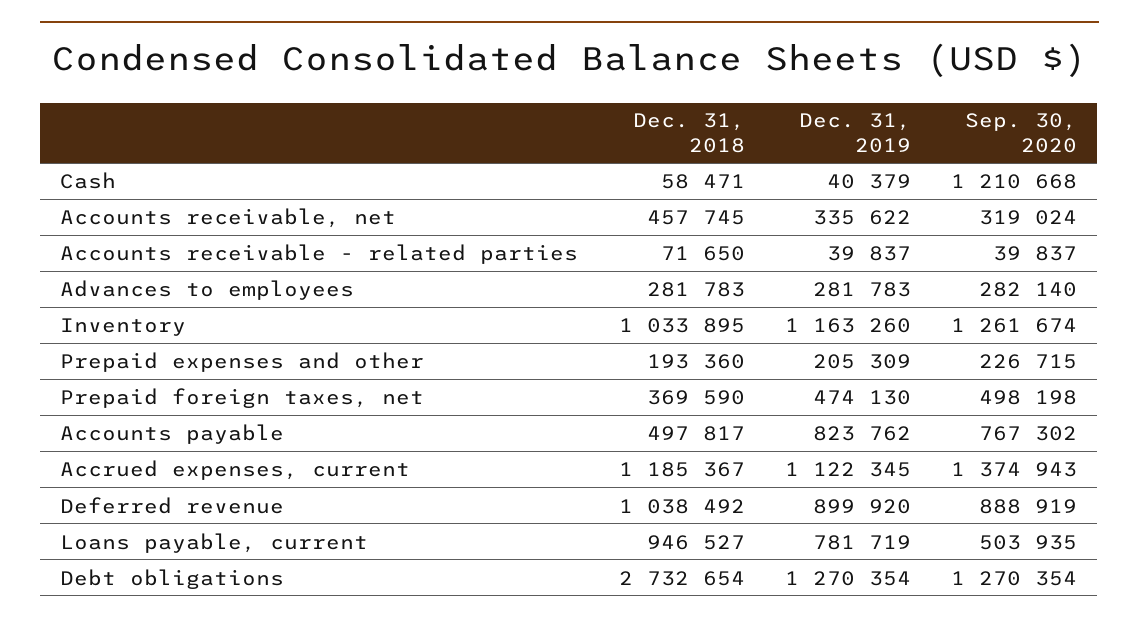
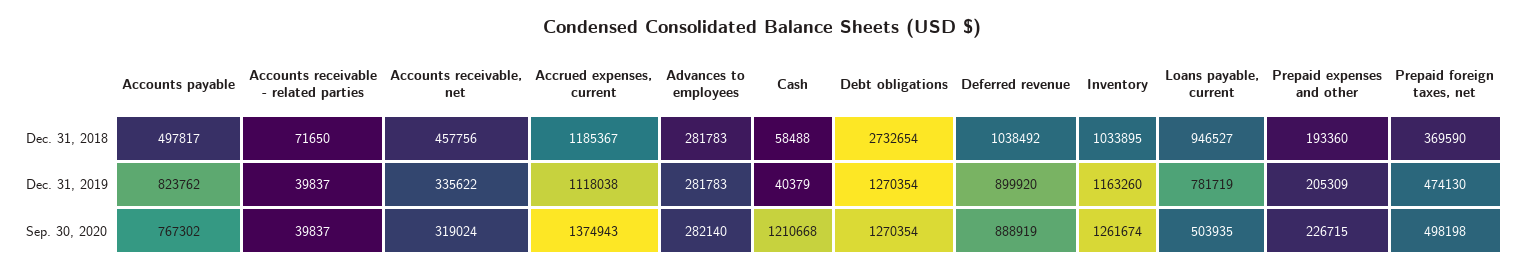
Dec. 31, 2018, Cash: 58471 -> 58488
Dec. 31, 2018, Accounts receivable, net: 457745 -> 457756
Dec. 31, 2019, Accrued expenses, current: 1122345 -> 1118038

